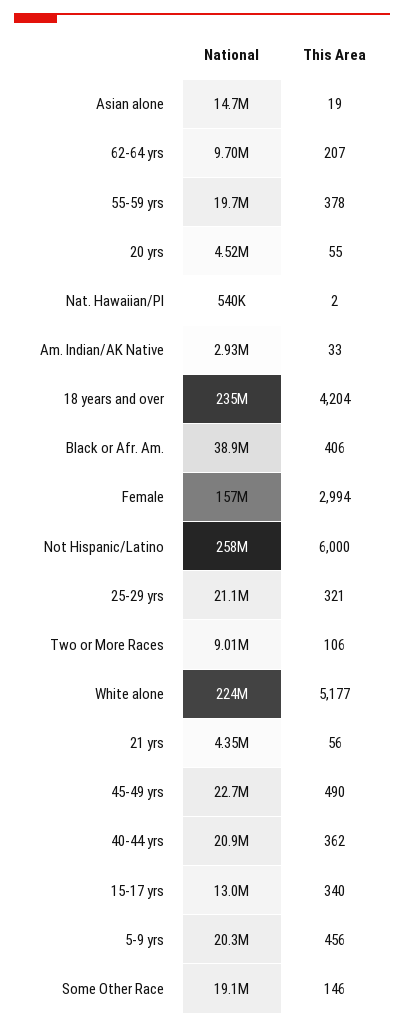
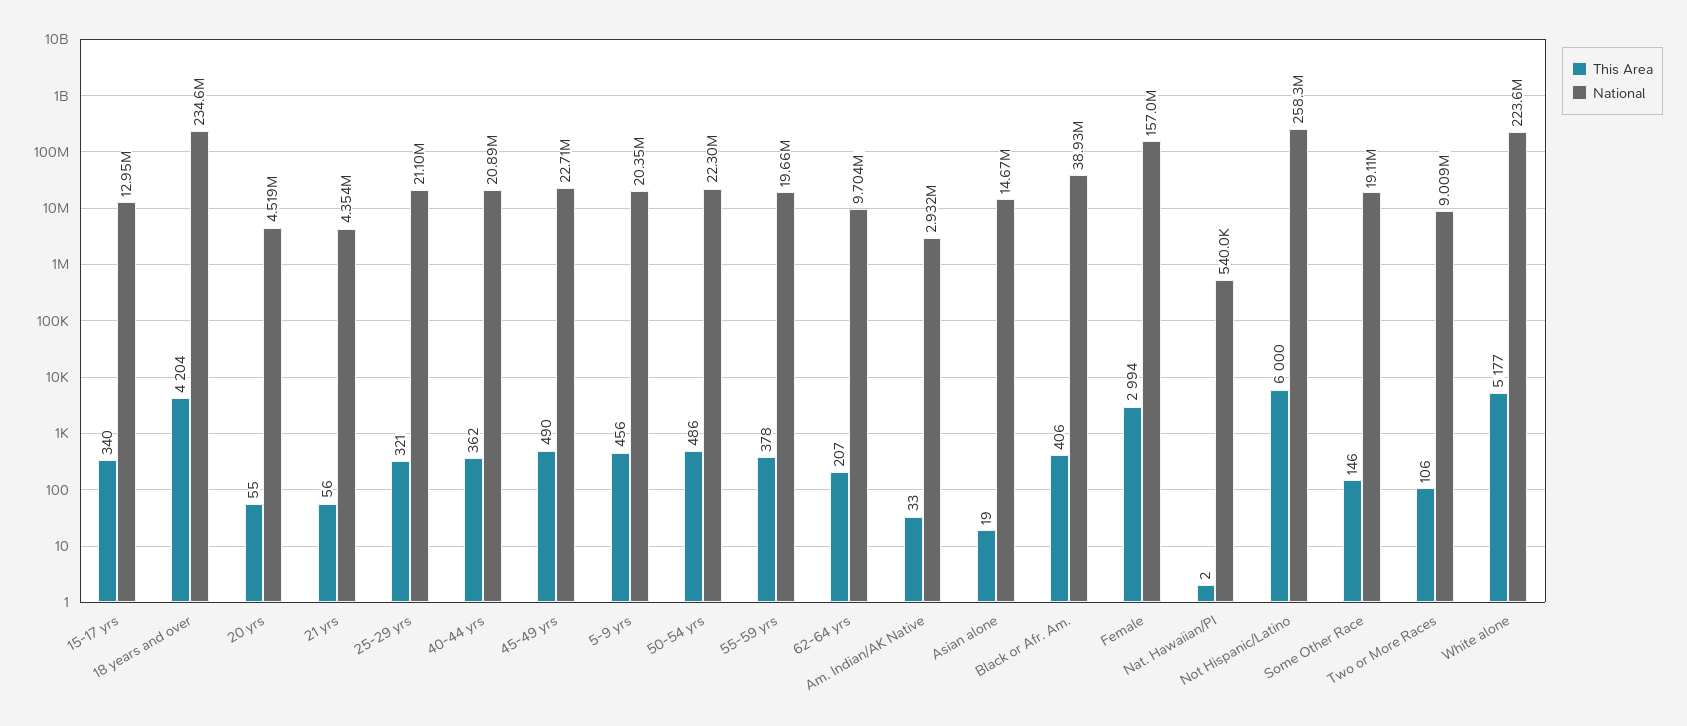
This Area, 50-54 yrs: none -> 486
National, 50-54 yrs: none -> 22300000

